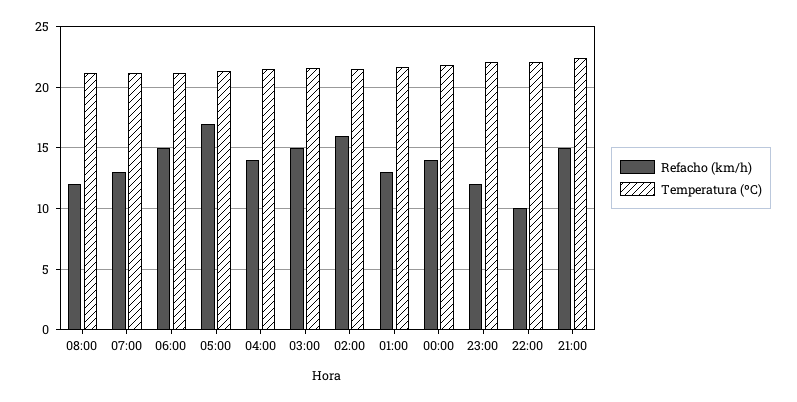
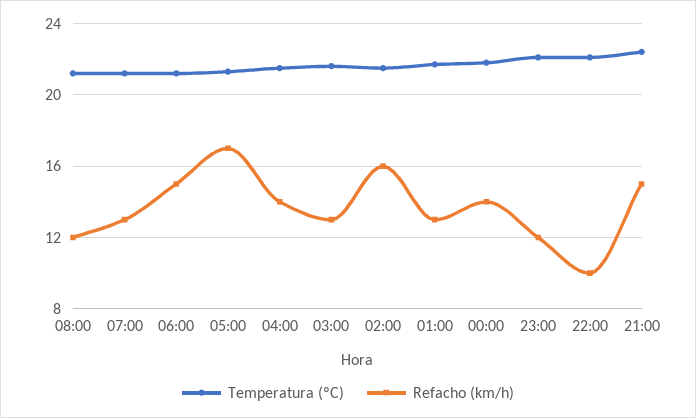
Refacho (km/h), 03:00: 15 -> 13

